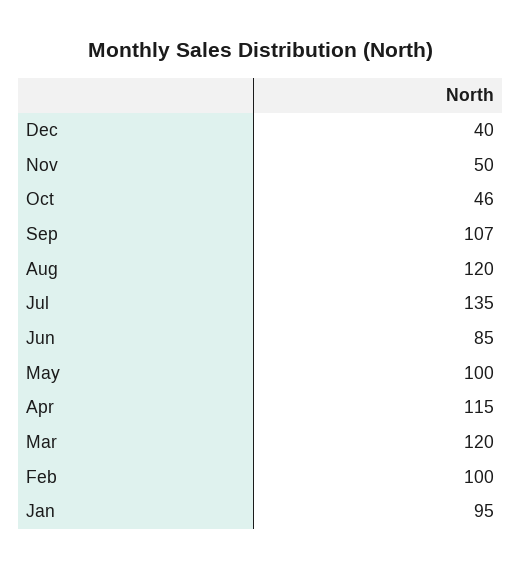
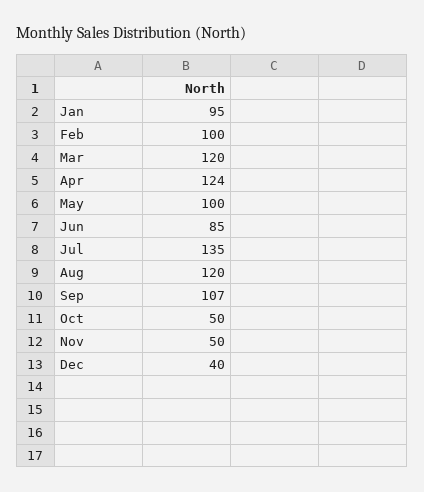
Oct: 46 -> 50
Apr: 115 -> 124

